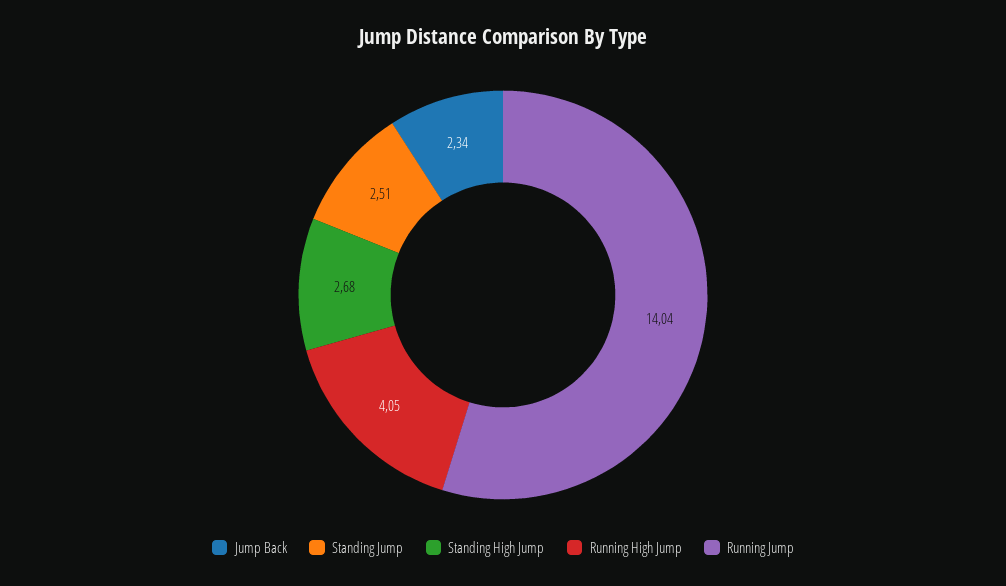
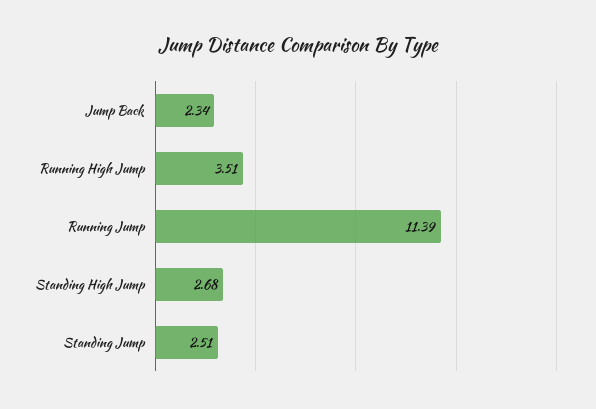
Running High Jump: 4.05 -> 3.51
Running Jump: 14.04 -> 11.39

